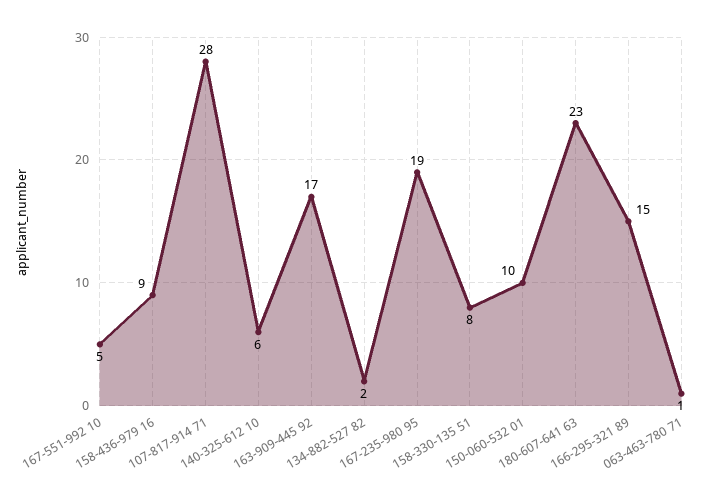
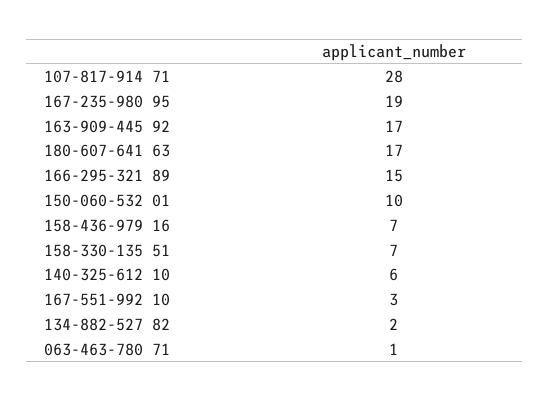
167-551-992 10: 5 -> 3
158-436-979 16: 9 -> 7
158-330-135 51: 8 -> 7
180-607-641 63: 23 -> 17

